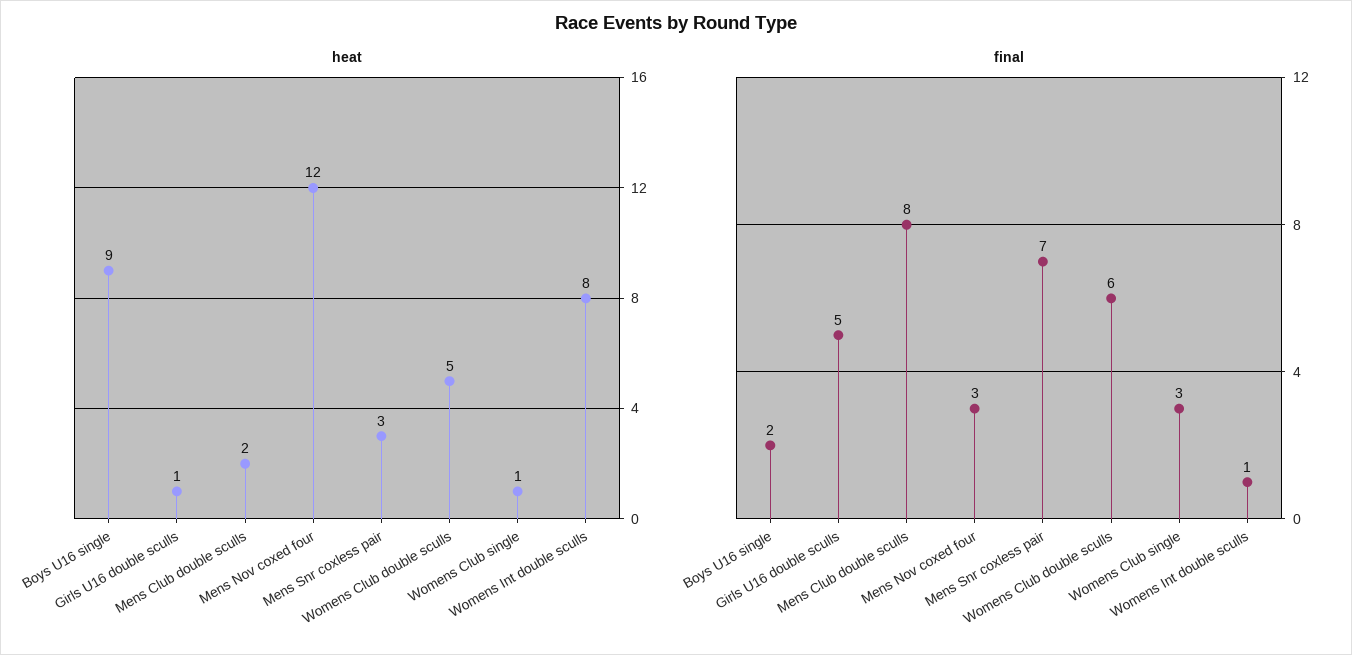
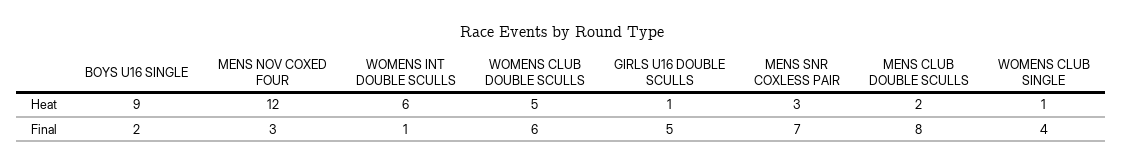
heat, Womens Int double sculls: 8 -> 6
final, Womens Club single: 3 -> 4

